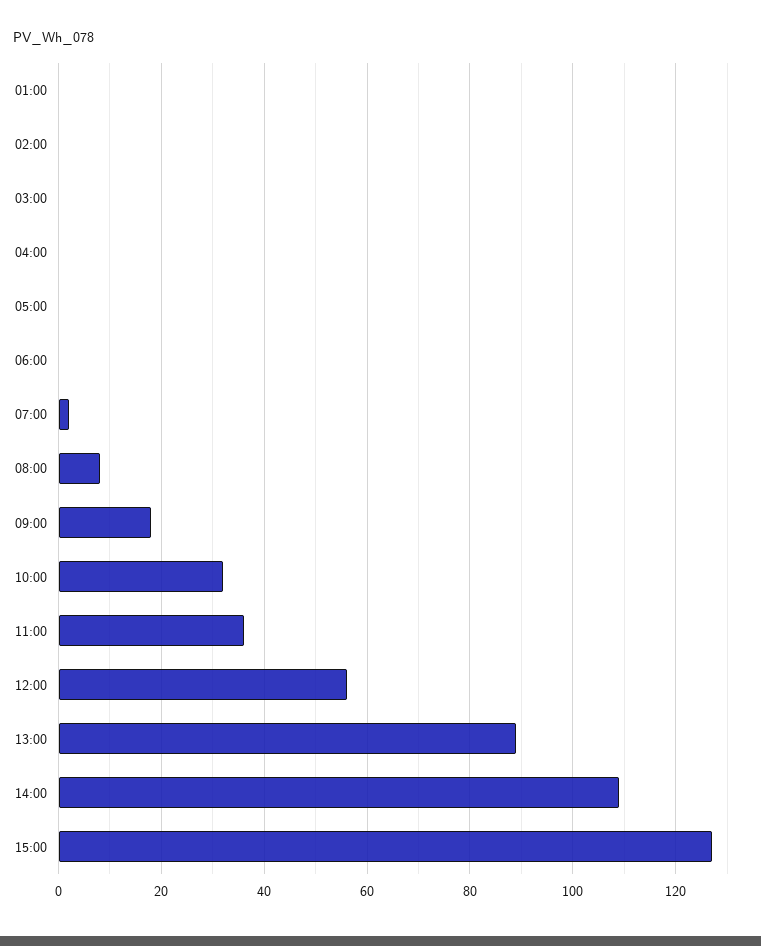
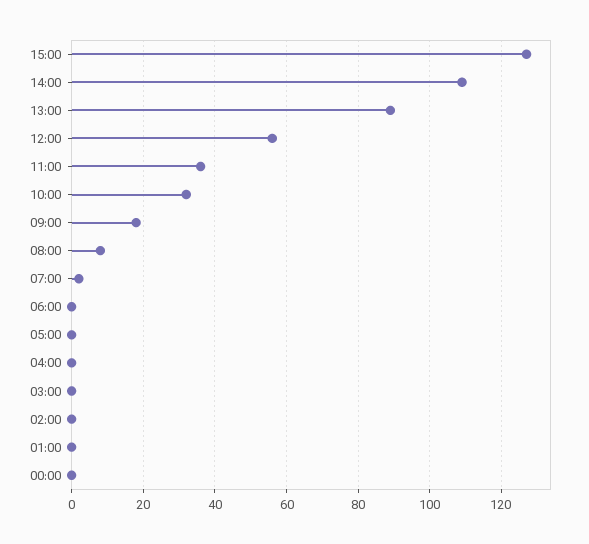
00:00: none -> 0

